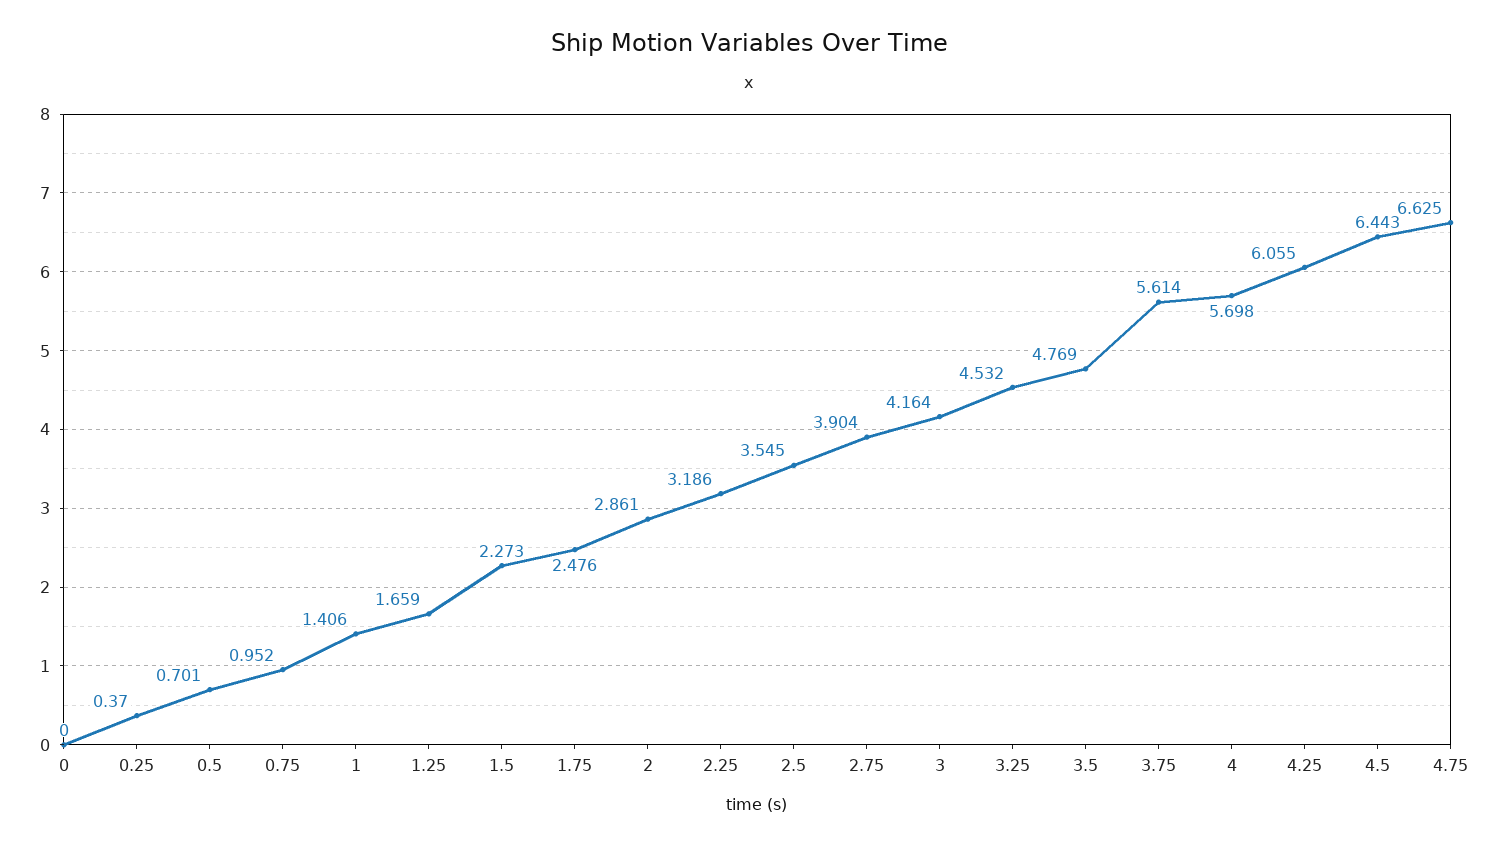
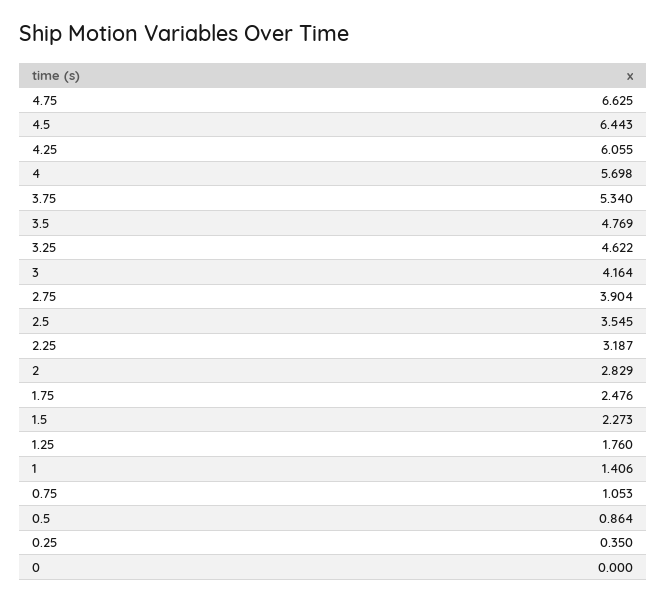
0.25: 0.37 -> 0.35
0.5: 0.701 -> 0.864
0.75: 0.952 -> 1.053
1.25: 1.659 -> 1.76
2: 2.861 -> 2.829
2.25: 3.186 -> 3.187
3.25: 4.532 -> 4.622
3.75: 5.614 -> 5.34

